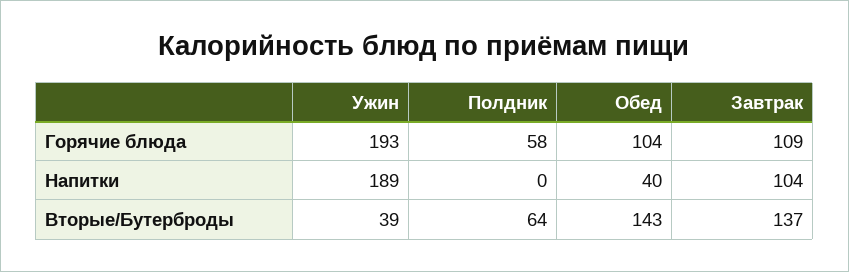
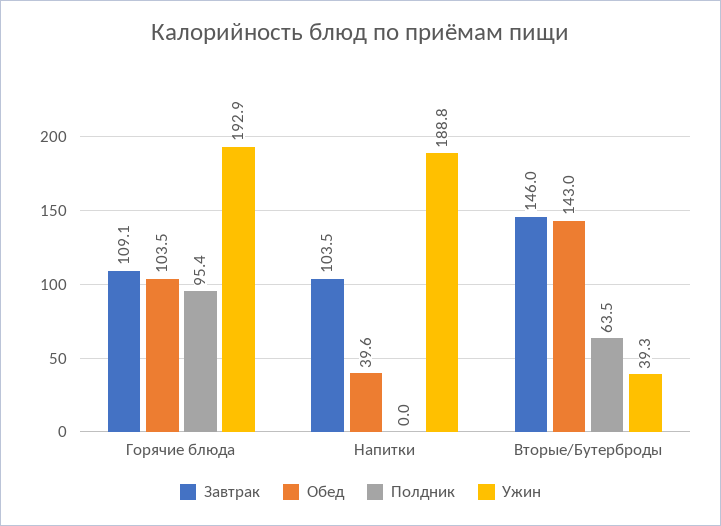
Полдник, Горячие блюда: 58 -> 95.4
Завтрак, Вторые/Бутерброды: 137 -> 146

